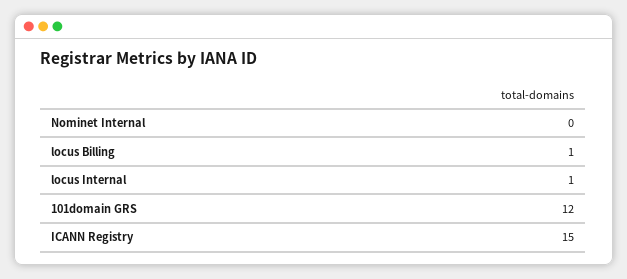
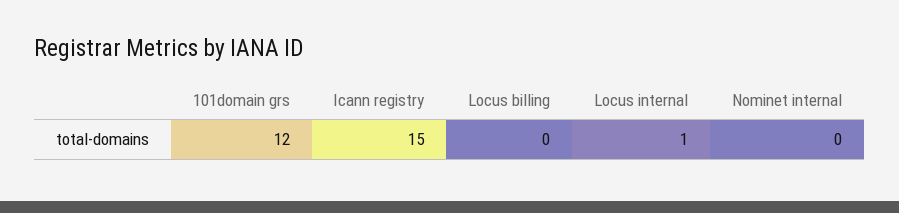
locus Billing: 1 -> 0

